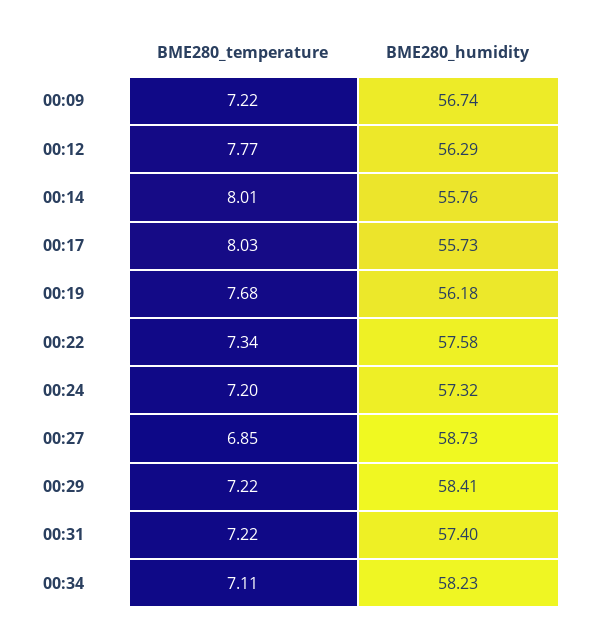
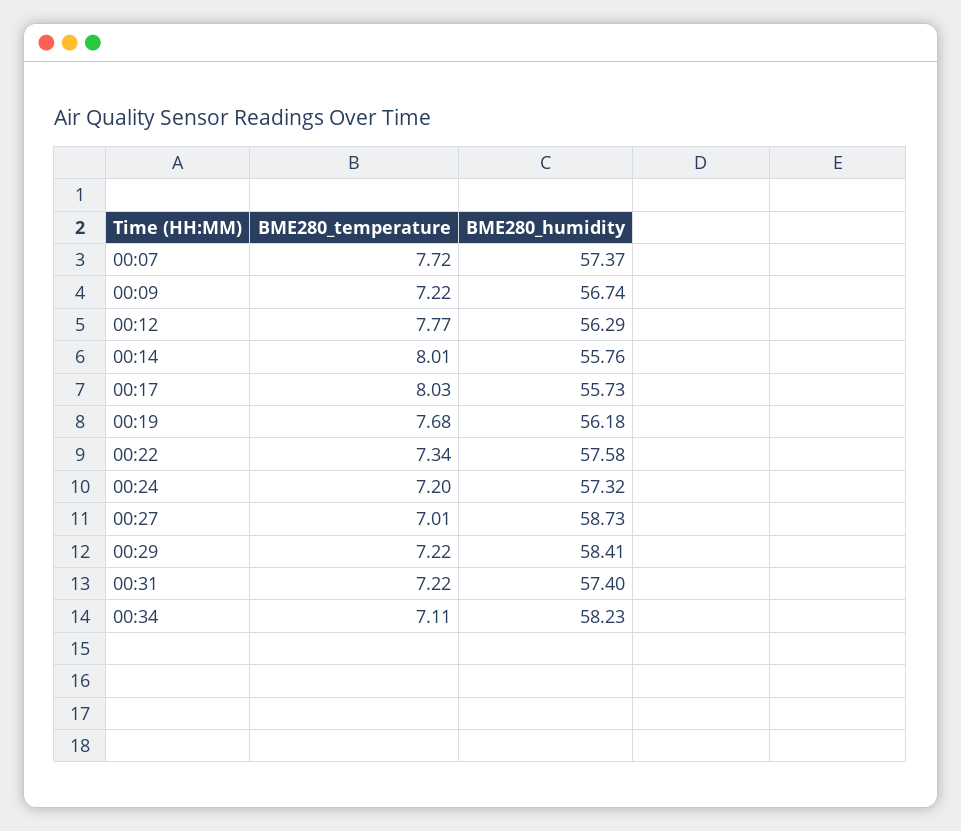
BME280_temperature, 00:27: 6.85 -> 7.01
BME280_temperature, 00:07: none -> 7.72
BME280_humidity, 00:07: none -> 57.37

